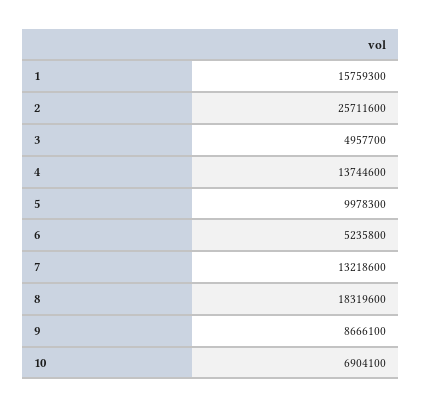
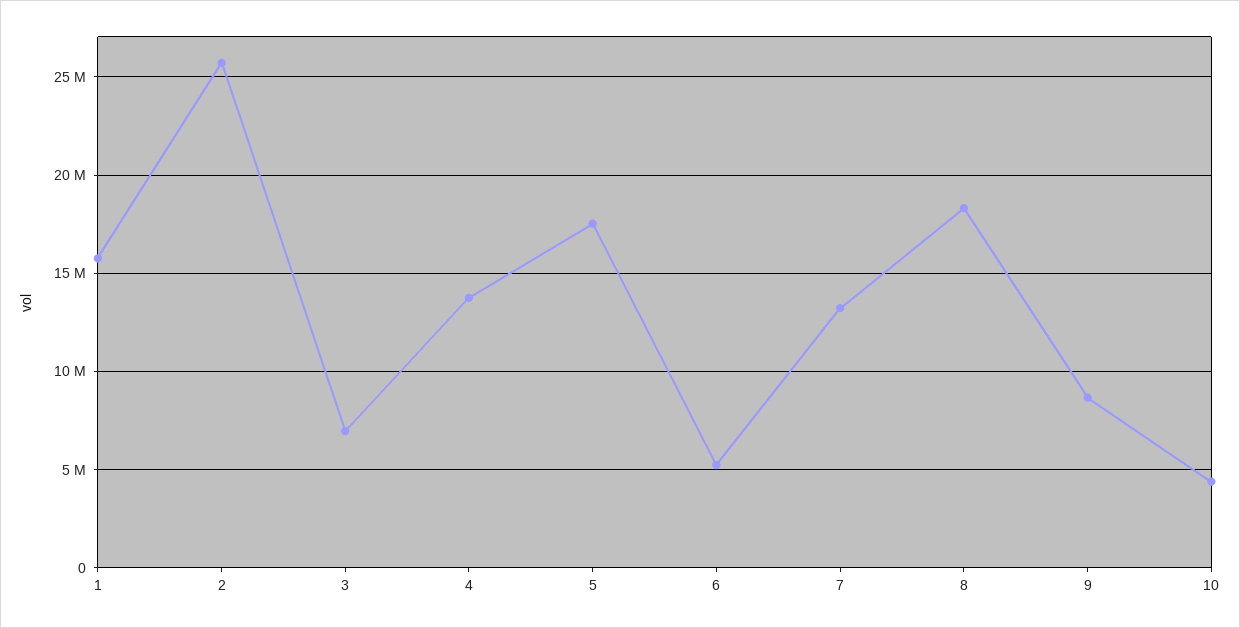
3: 4957700 -> 7000000
5: 9978300 -> 17500000
10: 6904100 -> 4500000

